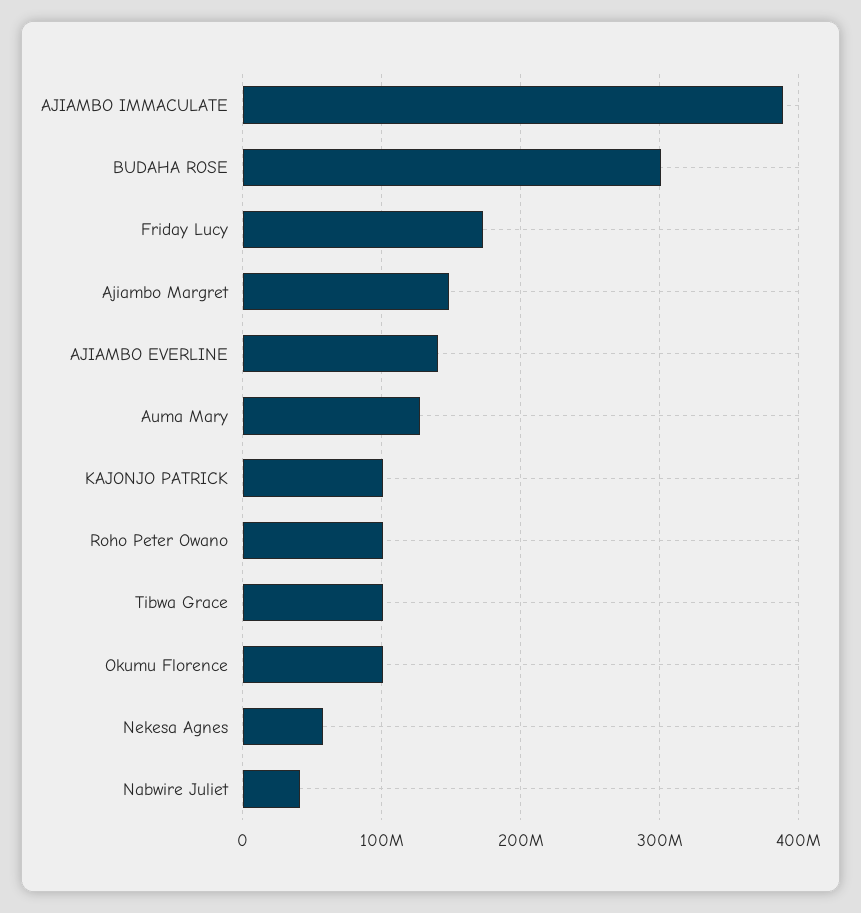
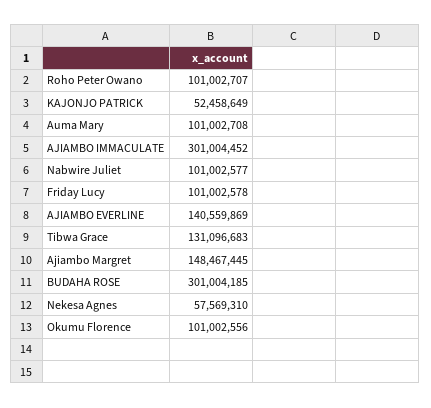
AJIAMBO IMMACULATE: 390000000 -> 301004452
Friday Lucy: 170000000 -> 101002578
Auma Mary: 130000000 -> 101002708
KAJONJO PATRICK: 100000000 -> 52458649
Tibwa Grace: 100000000 -> 131096683
Nabwire Juliet: 40000000 -> 101002577

